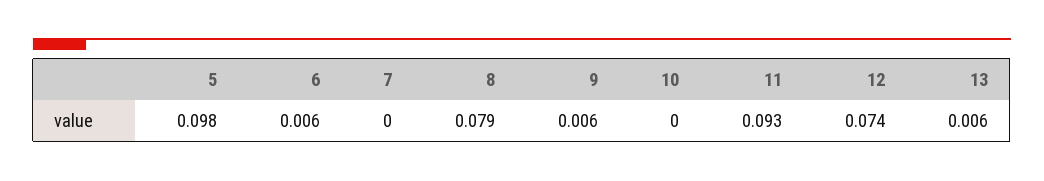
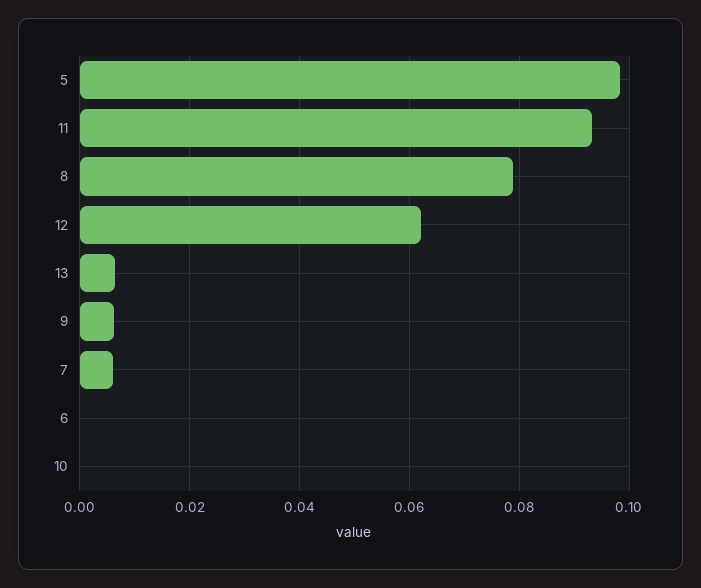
6: 0.006 -> 0
7: 0 -> 0.006
12: 0.074 -> 0.062

